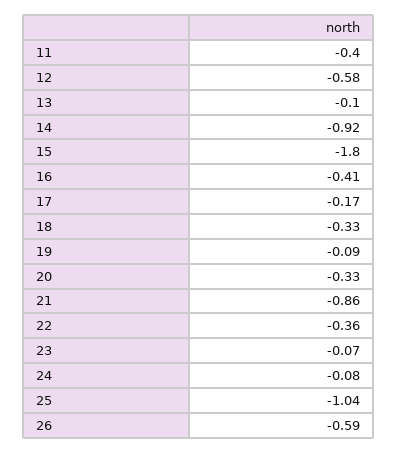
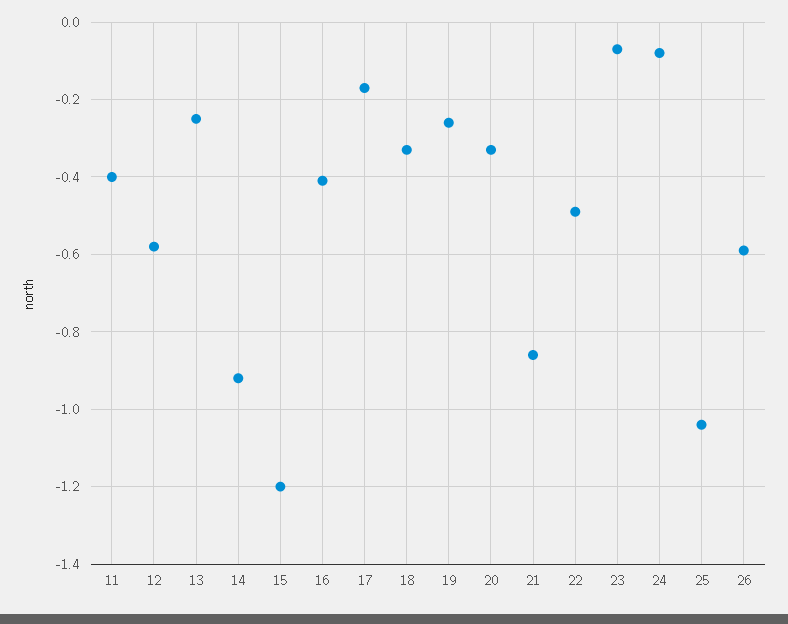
13: -0.1 -> -0.25
15: -1.8 -> -1.2
19: -0.09 -> -0.25
22: -0.36 -> -0.5

